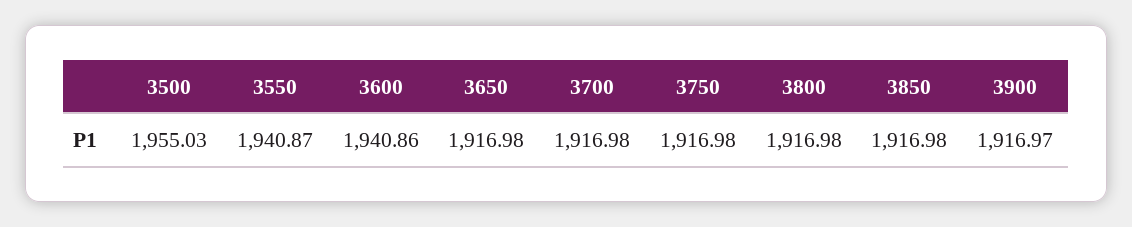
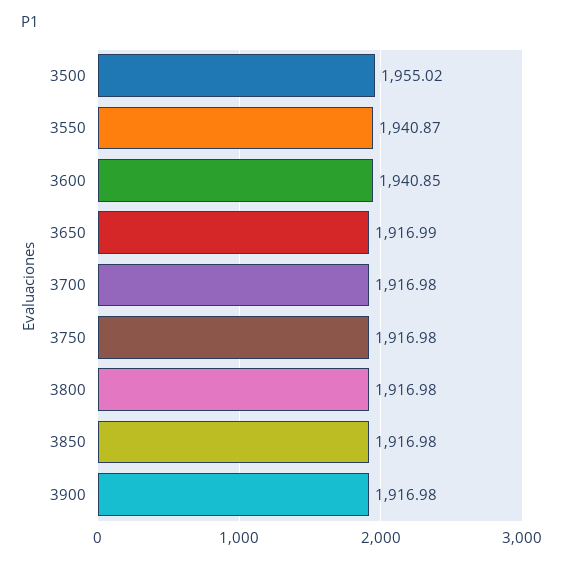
3500: 1955.03 -> 1955.02
3600: 1940.86 -> 1940.85
3650: 1916.98 -> 1916.99
3900: 1916.97 -> 1916.98

